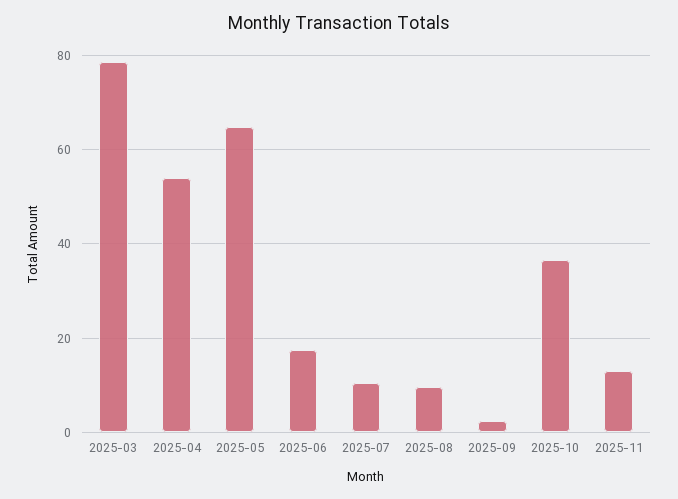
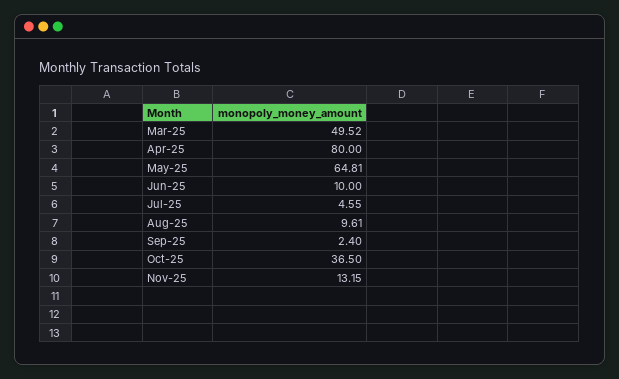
2025-03: 78 -> 49.52
2025-04: 54 -> 80
2025-06: 18 -> 10
2025-07: 10 -> 4.55

